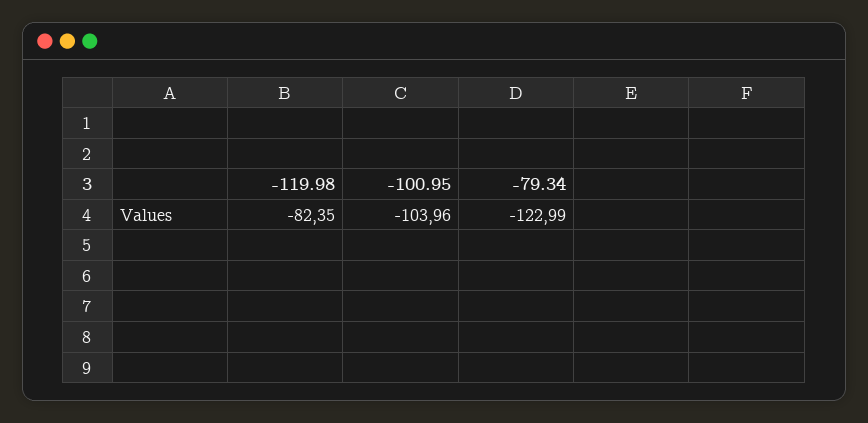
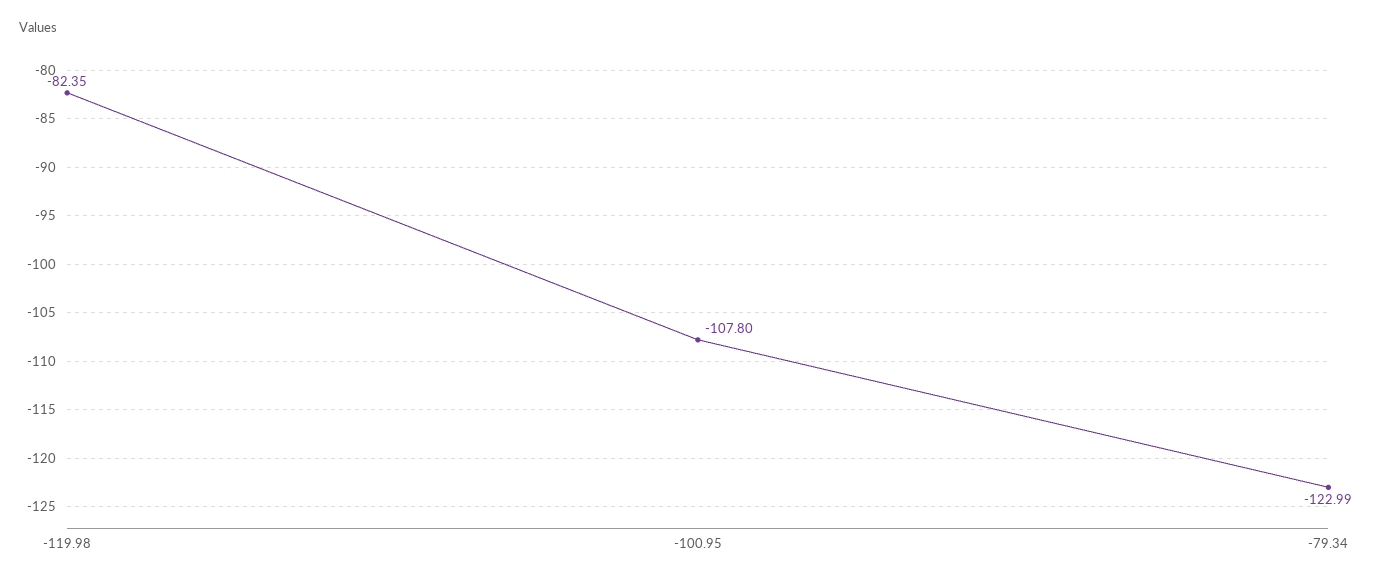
-100.95: -103.96 -> -107.8

